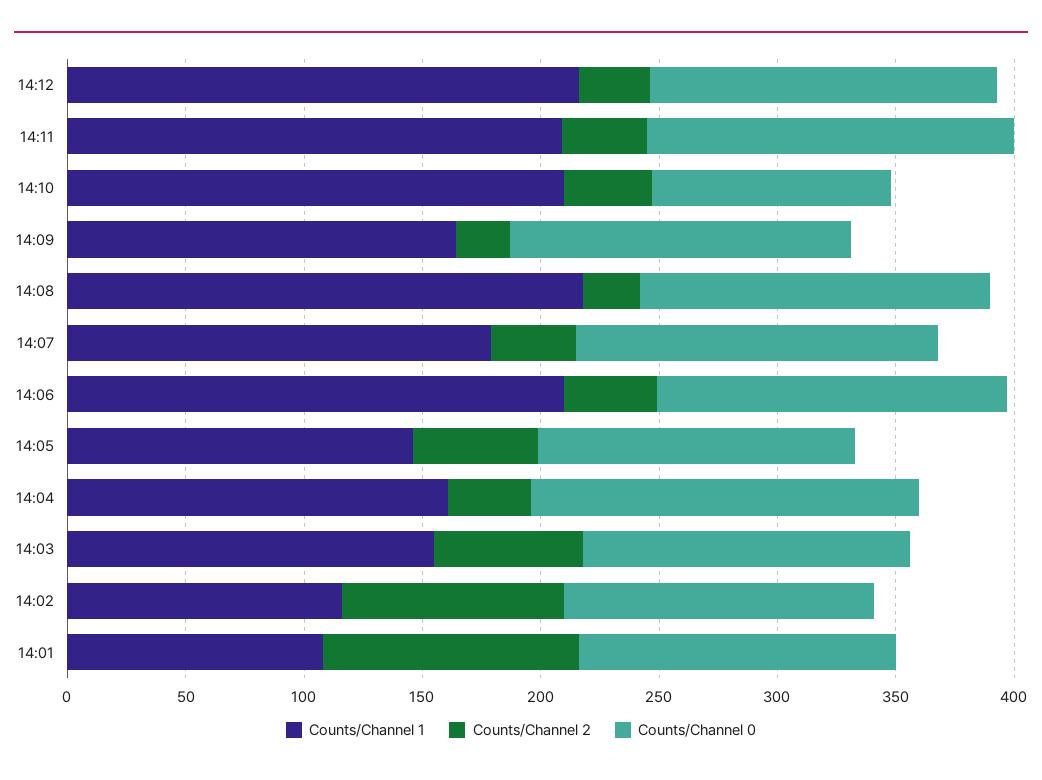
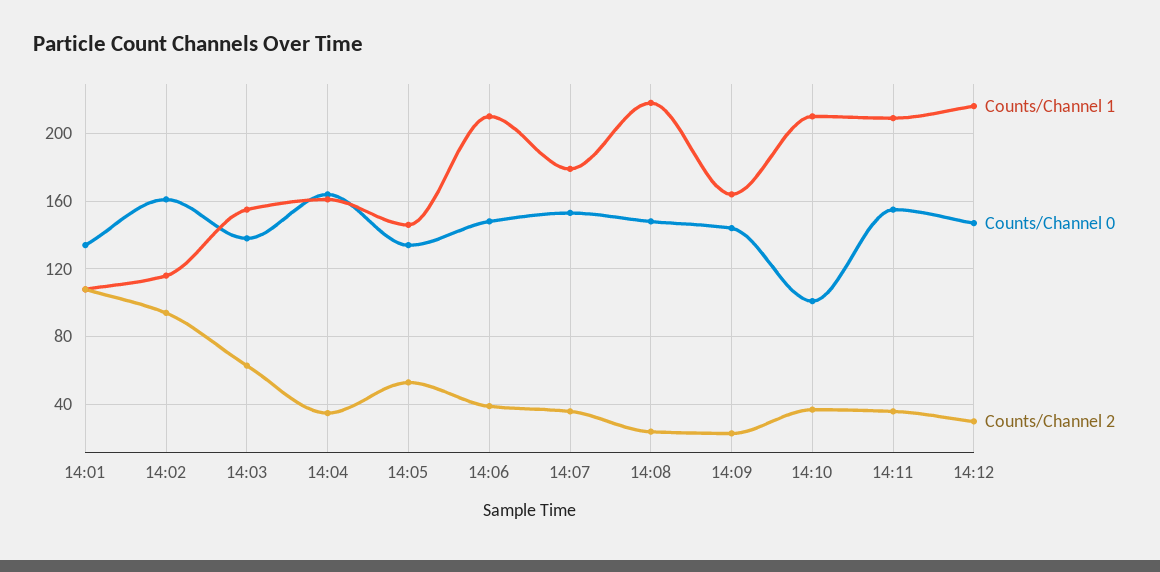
Counts/Channel 0, 14:02: 130 -> 160

